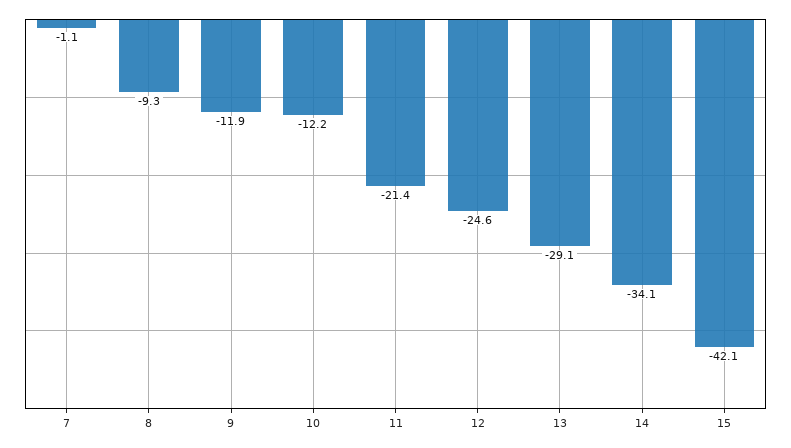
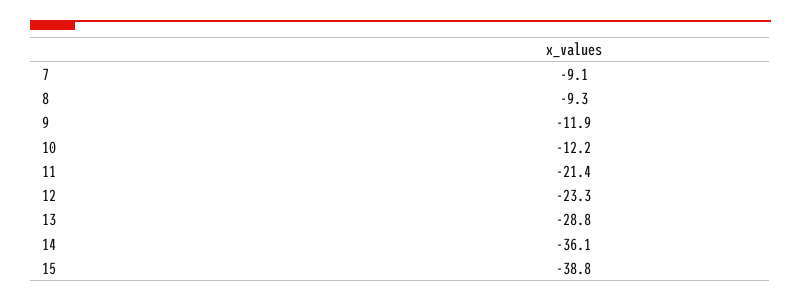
7: -1.1 -> -9.1
12: -24.6 -> -23.3
13: -29.1 -> -28.8
14: -34.1 -> -36.1
15: -42.1 -> -38.8

